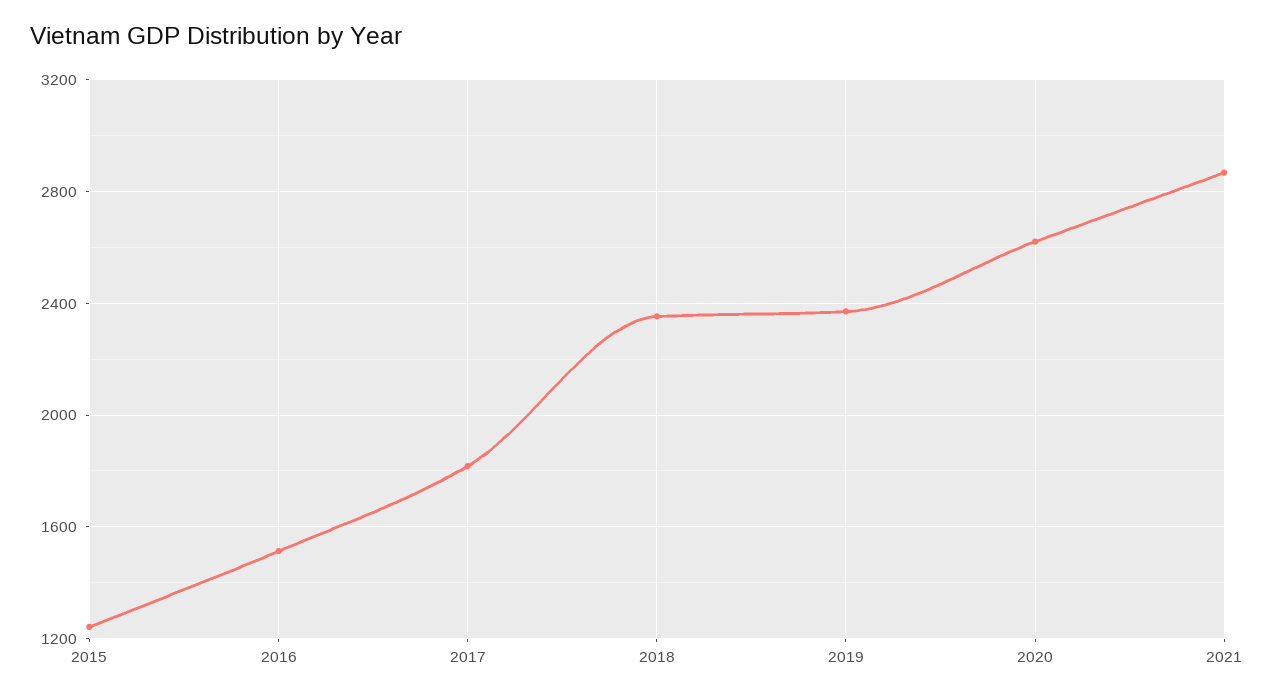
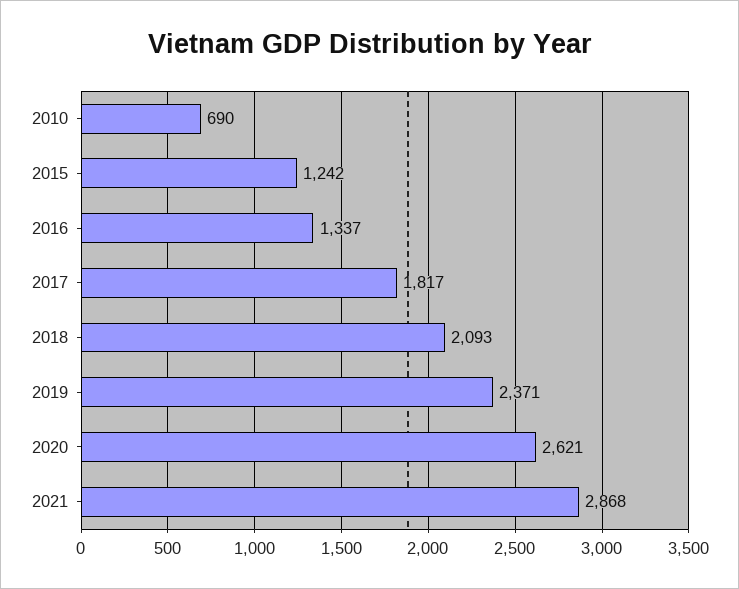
2016: 1500 -> 1337
2018: 2350 -> 2093
2010: none -> 690

